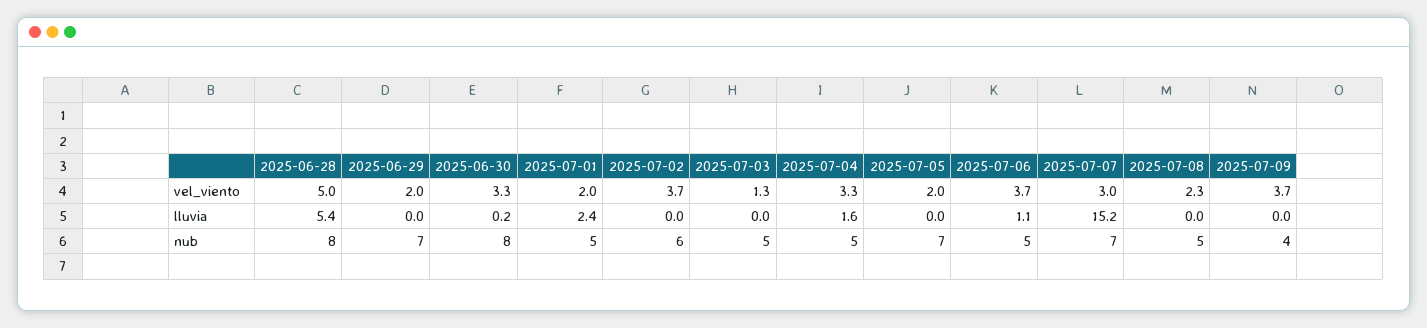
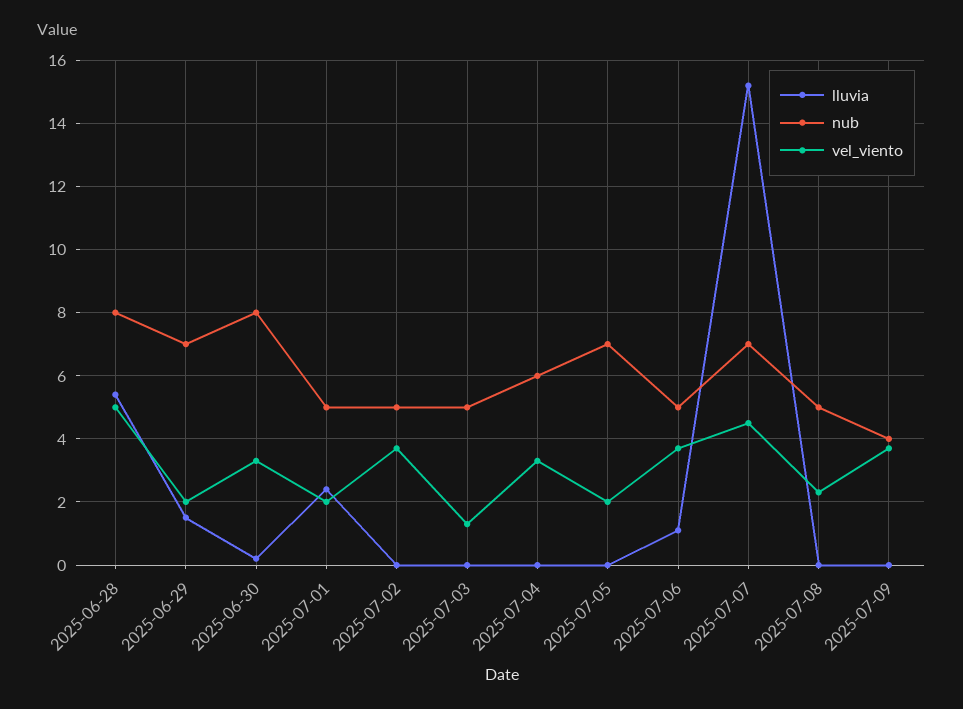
vel_viento, 2025-07-07: 3 -> 4.5
lluvia, 2025-06-29: 0 -> 1.5
lluvia, 2025-07-04: 1.6 -> 0
nub, 2025-07-02: 6 -> 5
nub, 2025-07-04: 5 -> 6

